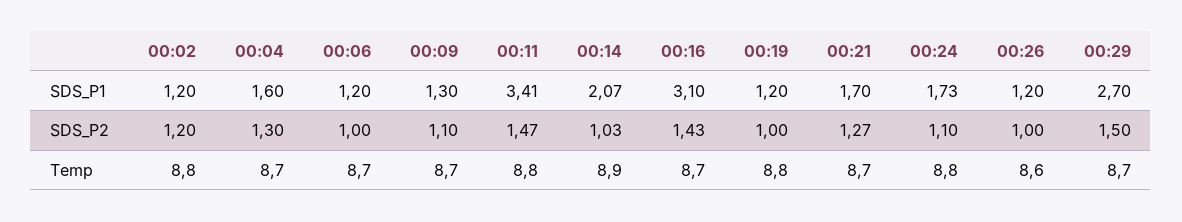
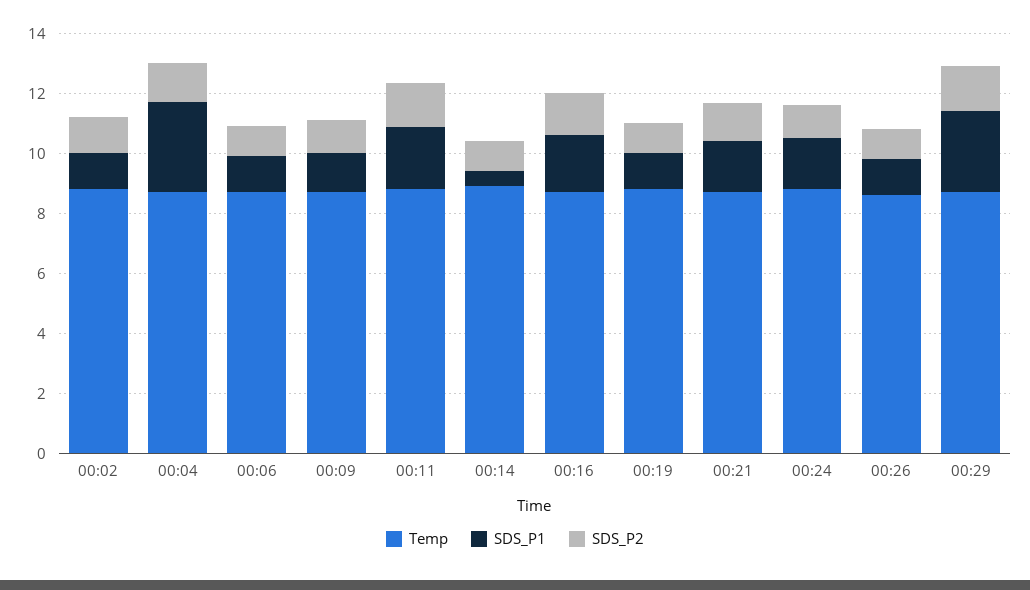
SDS_P1, 00:04: 1.6 -> 3
SDS_P1, 00:11: 3.41 -> 2
SDS_P1, 00:14: 2.07 -> 0.5
SDS_P1, 00:16: 3.1 -> 2

